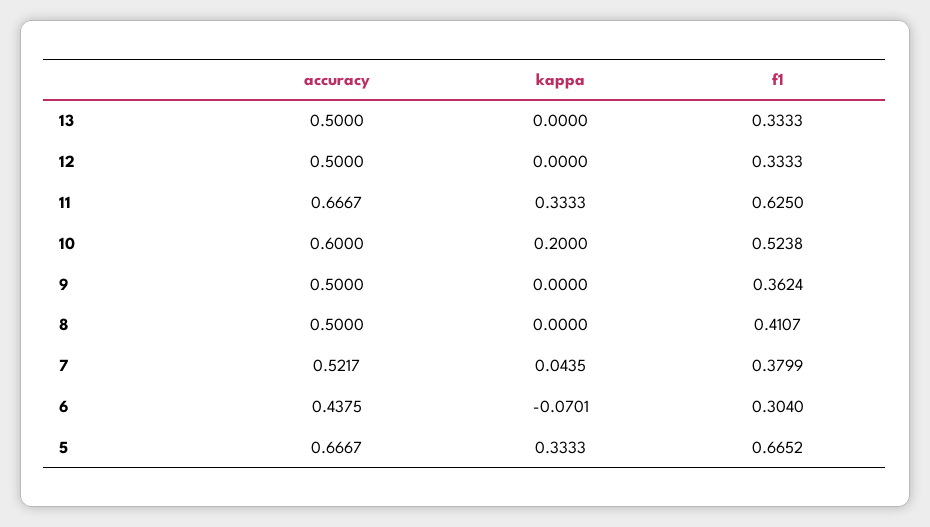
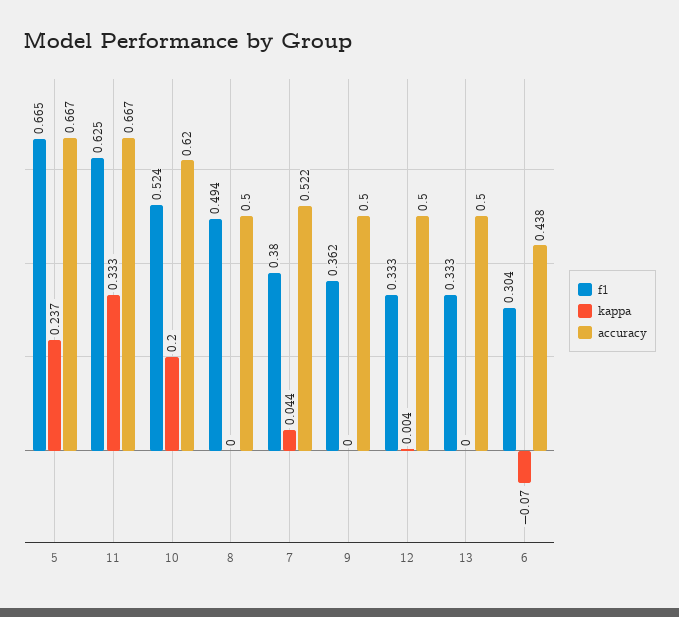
kappa, 12: 0 -> 0.004
accuracy, 10: 0.6 -> 0.62
f1, 8: 0.4107 -> 0.494
kappa, 5: 0.3333 -> 0.237

